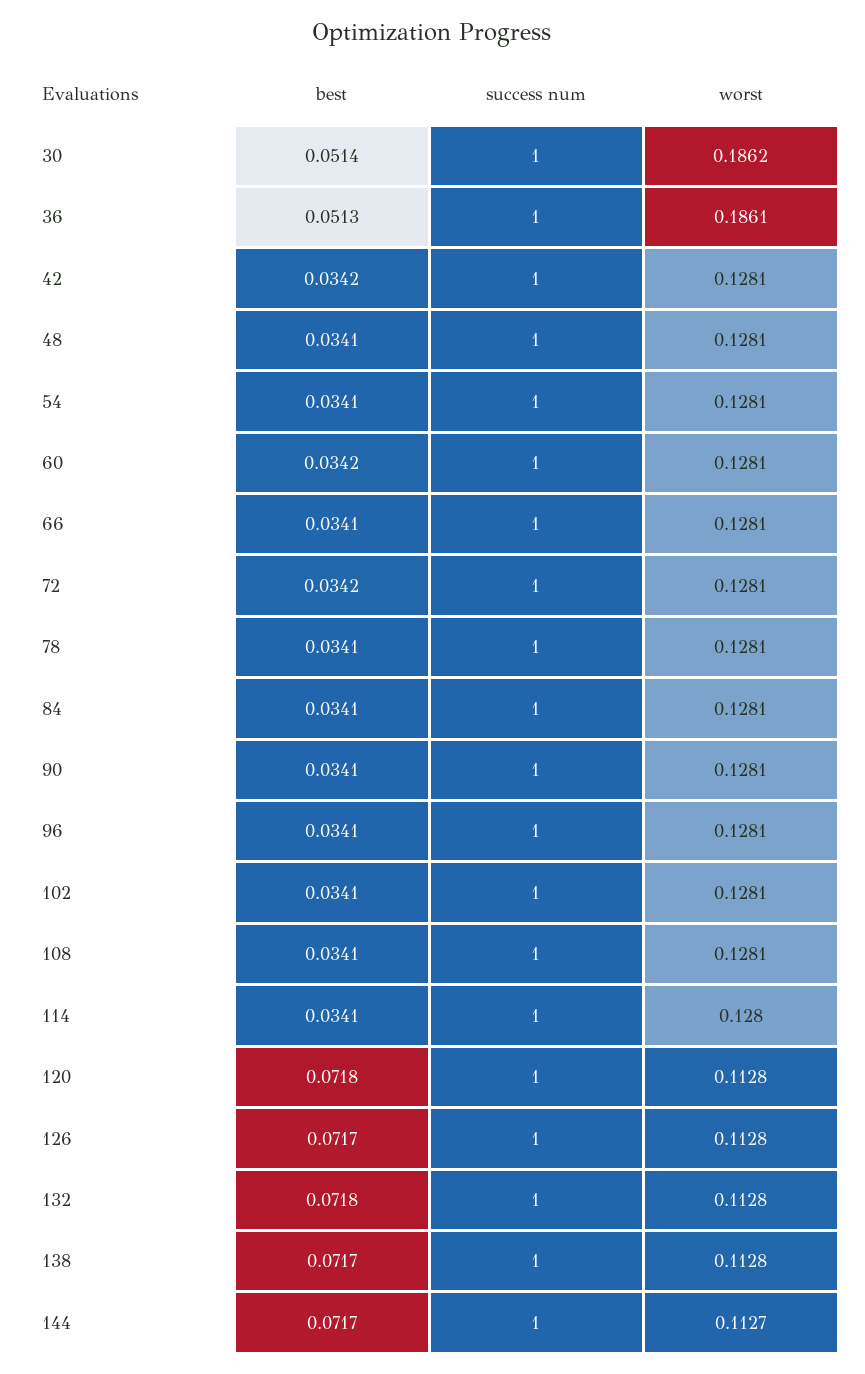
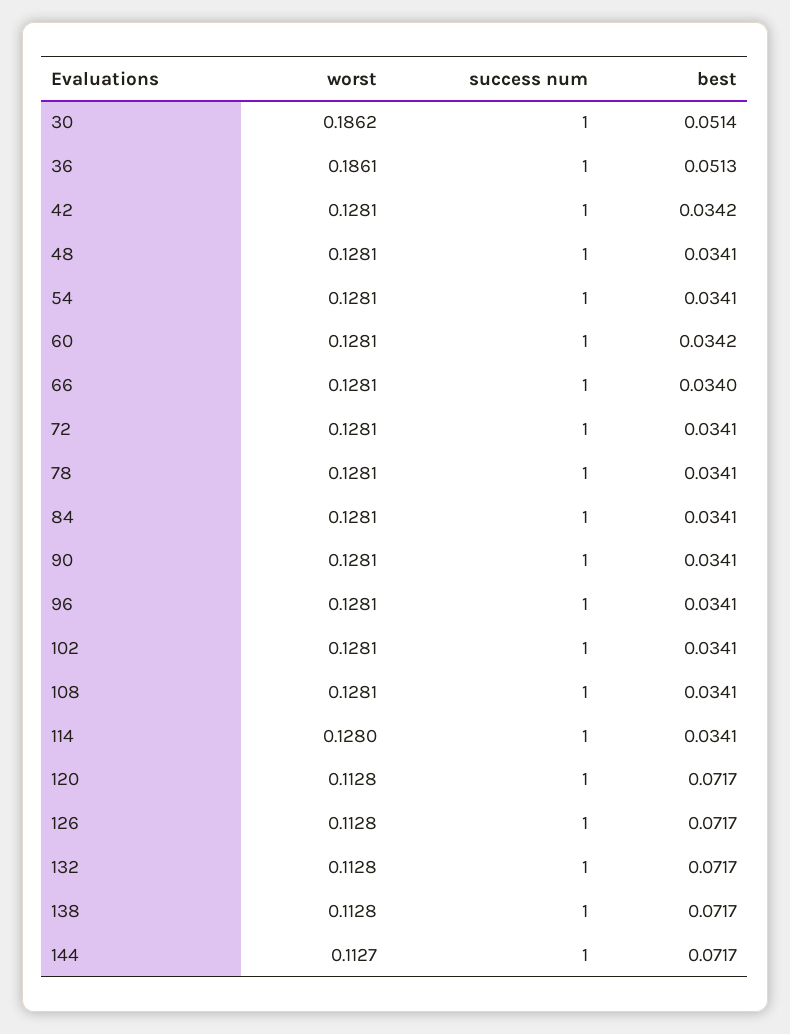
best, 66: 0.0341 -> 0.034
best, 72: 0.0342 -> 0.0341
best, 120: 0.0718 -> 0.0717
best, 132: 0.0718 -> 0.0717

